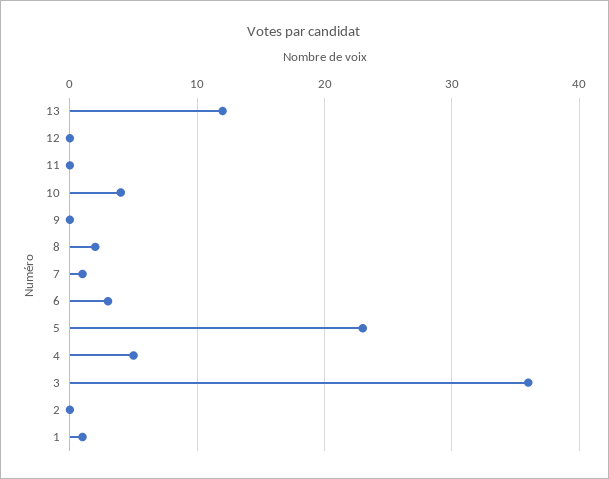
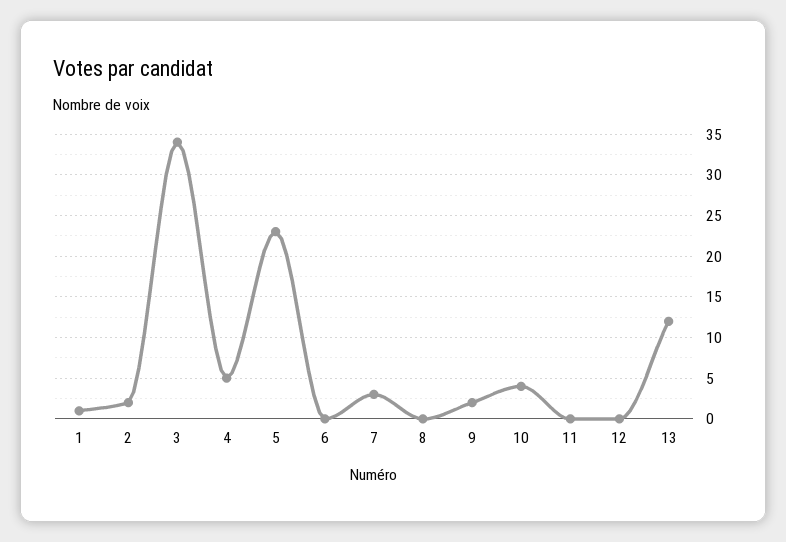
9: 0 -> 2
8: 2 -> 0
7: 1 -> 3
6: 3 -> 0
3: 36 -> 34
2: 0 -> 2

